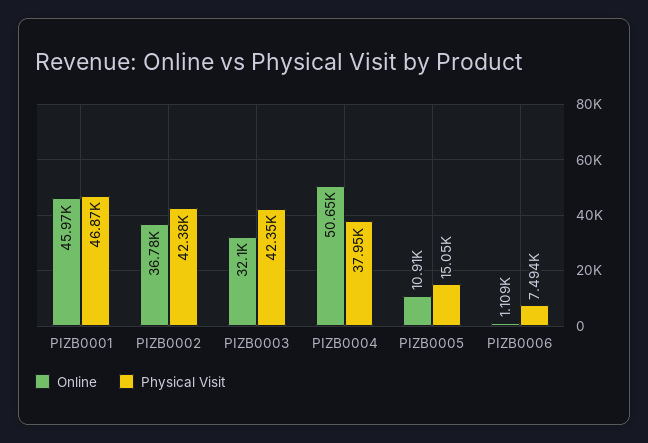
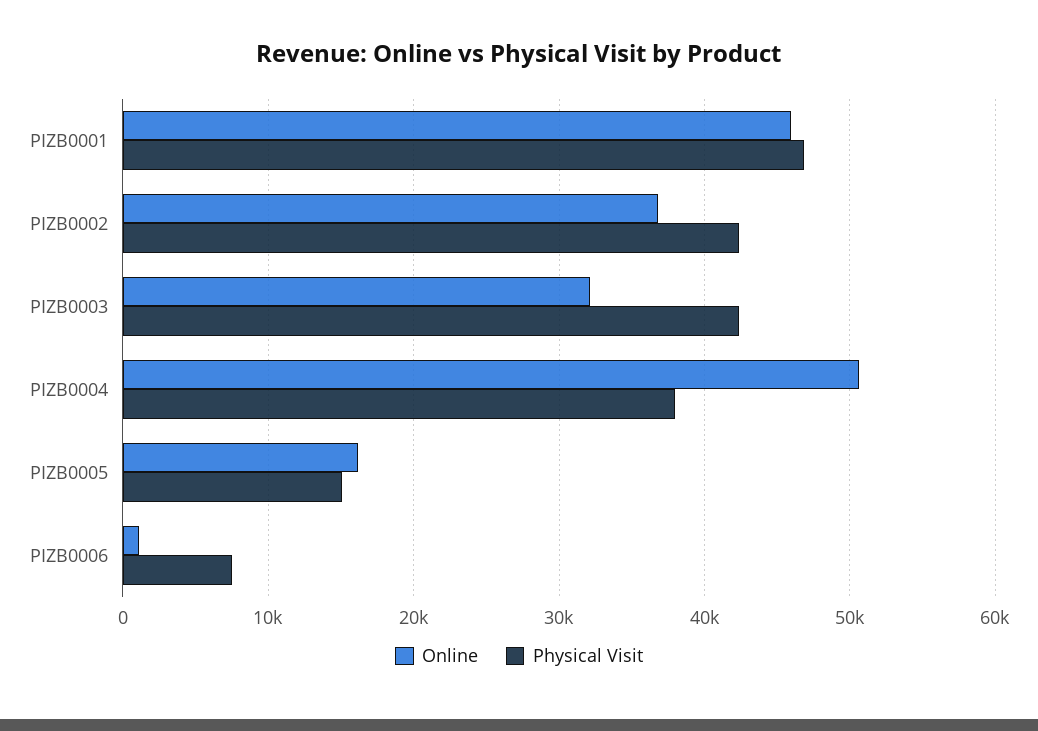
Online, PIZB0005: 10910 -> 16000

